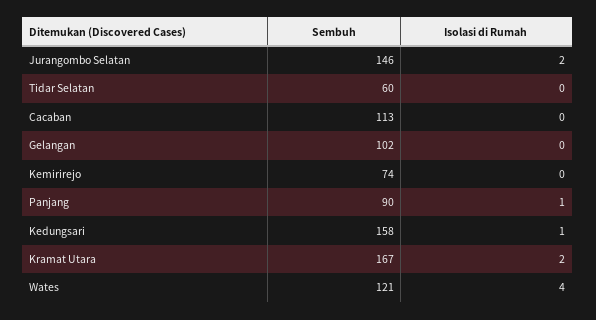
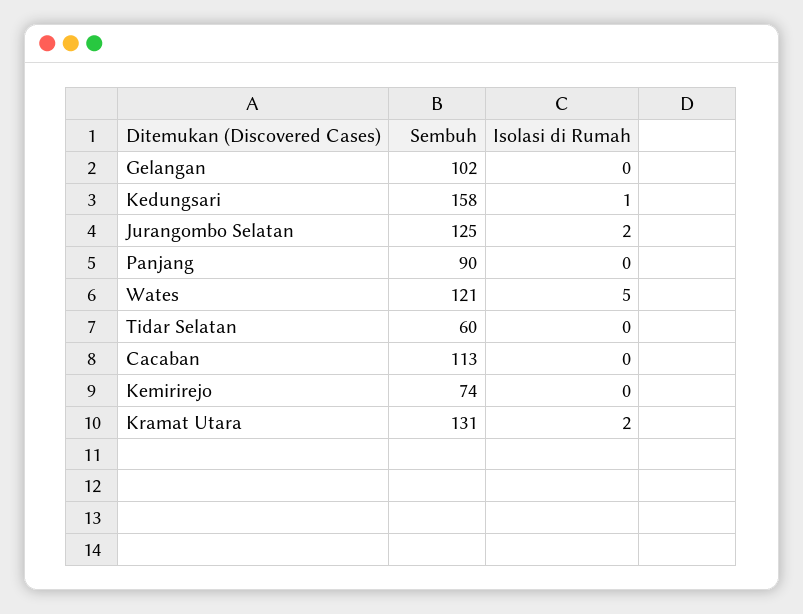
Sembuh, Jurangombo Selatan: 146 -> 125
Isolasi di Rumah, Panjang: 1 -> 0
Sembuh, Kramat Utara: 167 -> 131
Isolasi di Rumah, Wates: 4 -> 5

